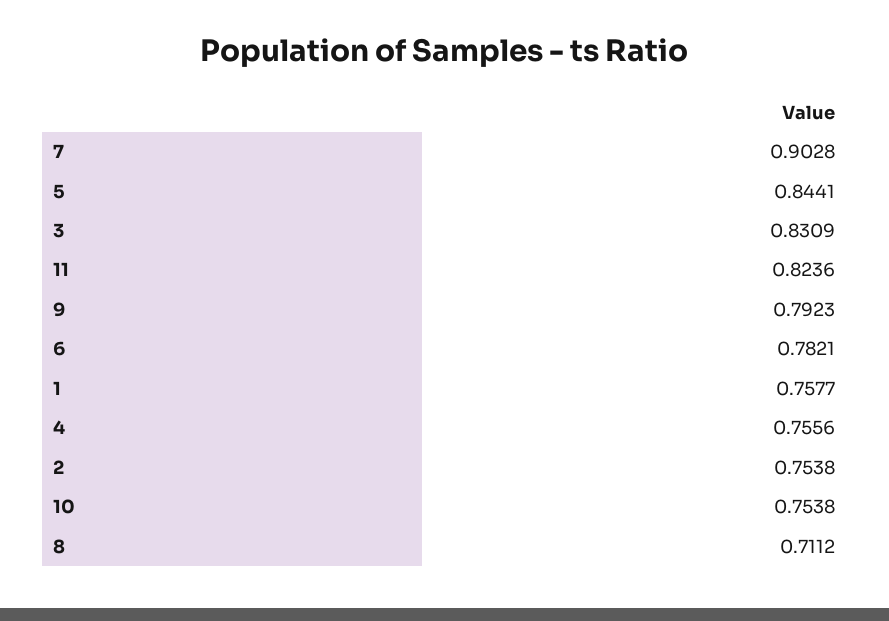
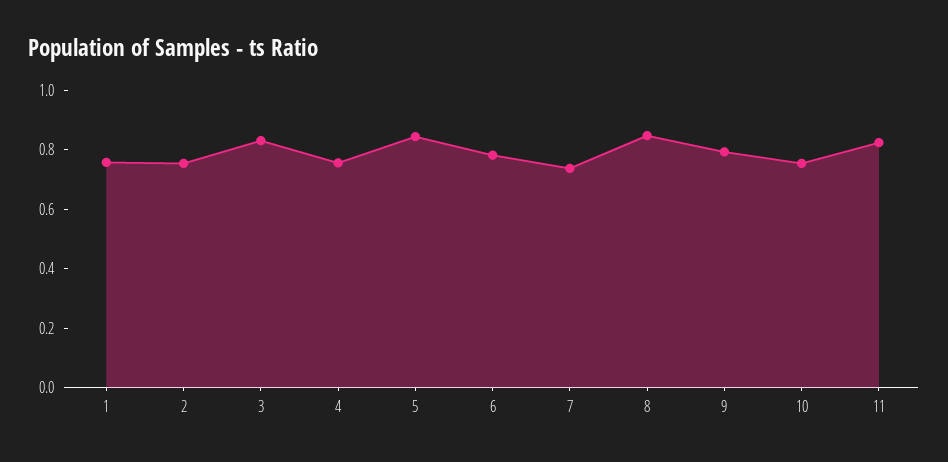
7: 0.9028 -> 0.75
8: 0.7112 -> 0.85

